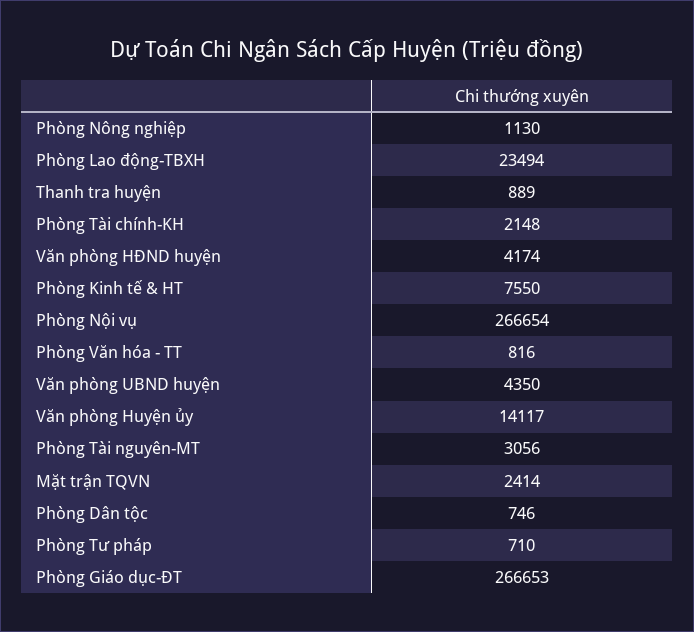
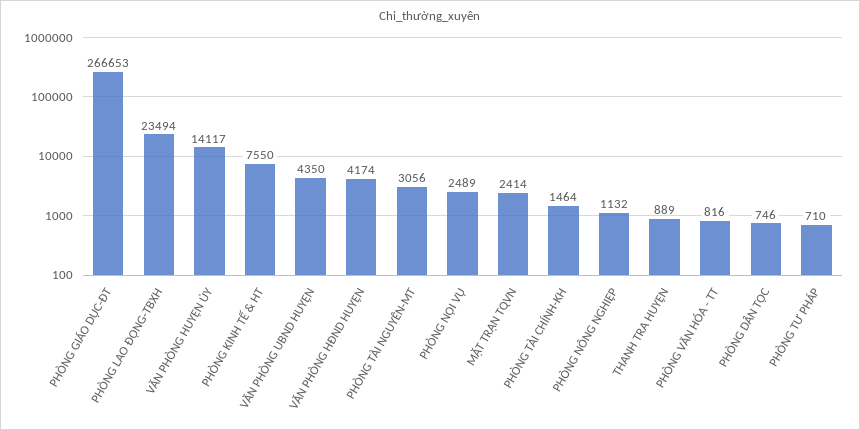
Phòng Nông nghiệp: 1130 -> 1132
Phòng Tài chính-KH: 2148 -> 1464
Phòng Nội vụ: 266654 -> 2489

